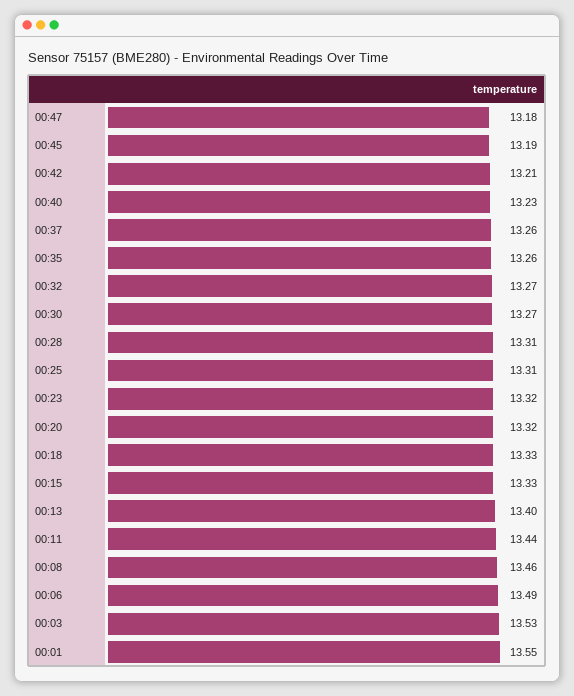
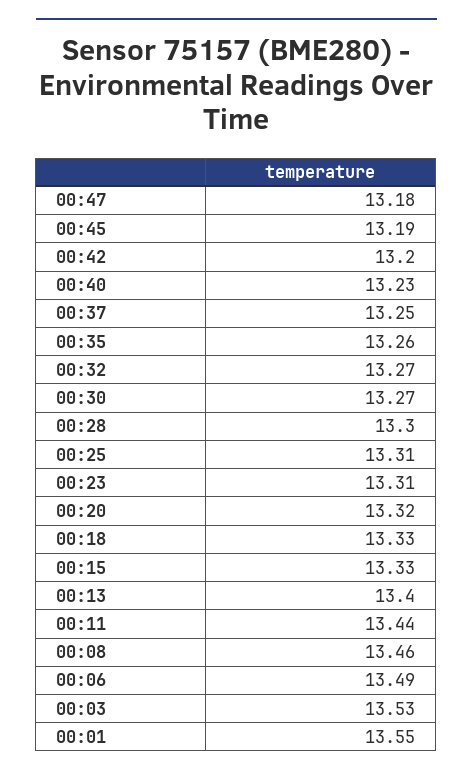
00:42: 13.21 -> 13.2
00:37: 13.26 -> 13.25
00:28: 13.31 -> 13.3
00:23: 13.32 -> 13.31

